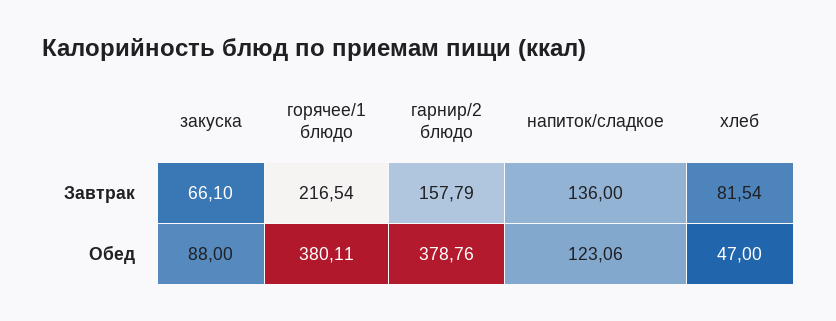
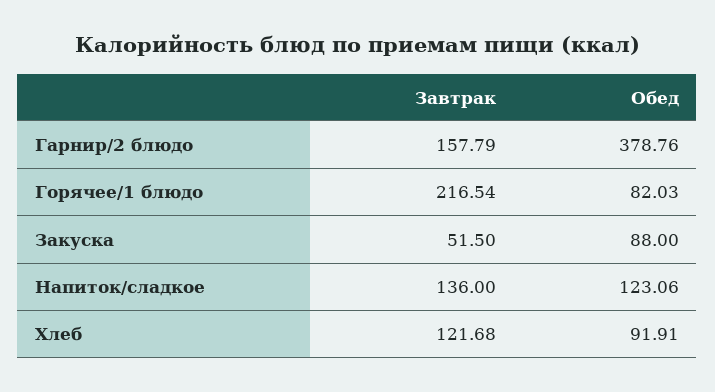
закуска, Завтрак: 66.1 -> 51.5
хлеб, Завтрак: 81.54 -> 121.68
горячее/1 блюдо, Обед: 380.11 -> 82.03
хлеб, Обед: 47 -> 91.91

